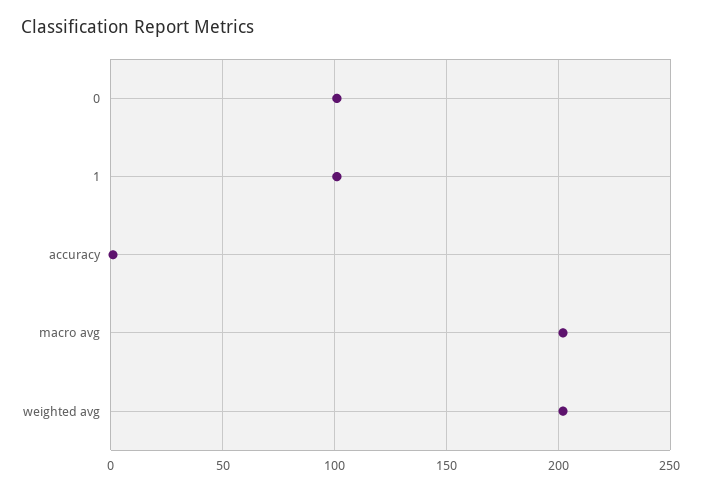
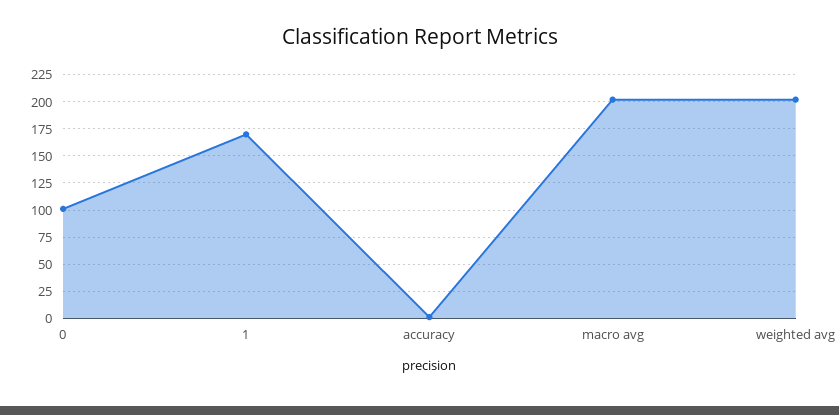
1: 100 -> 175

